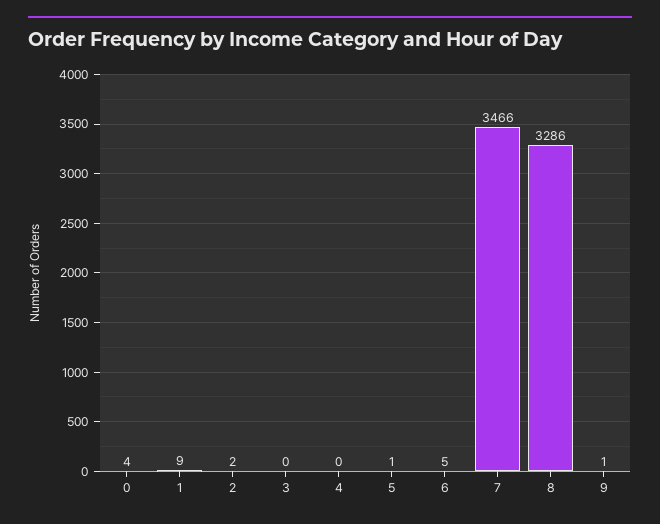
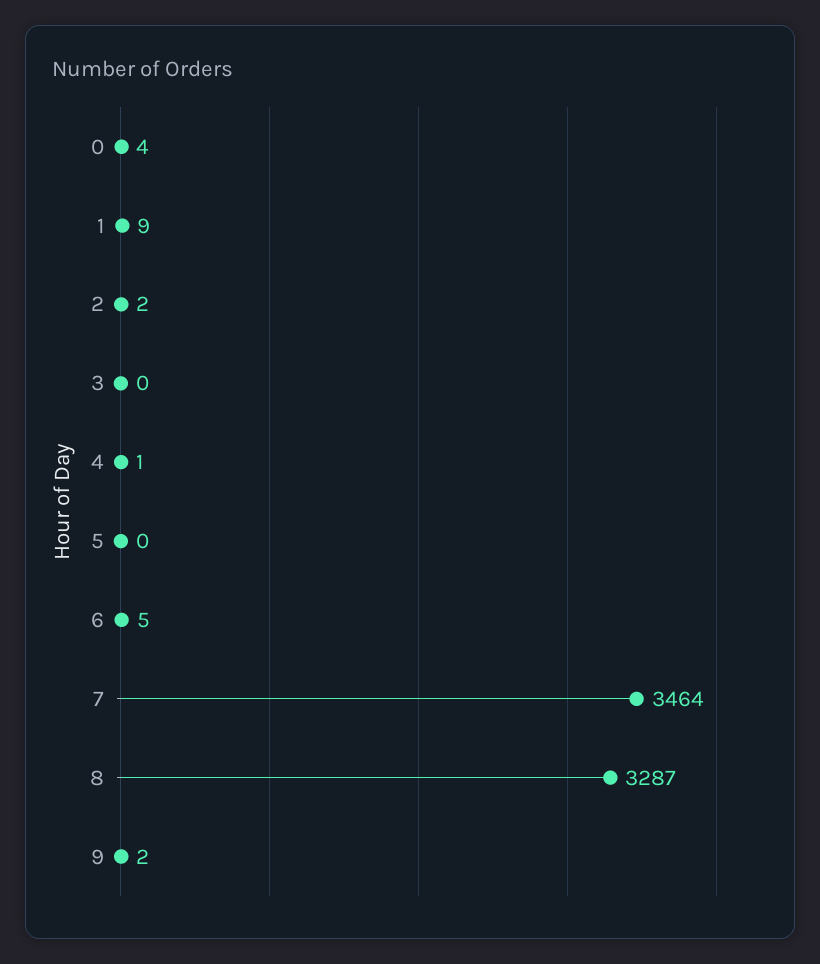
4: 0 -> 1
5: 1 -> 0
7: 3466 -> 3464
8: 3286 -> 3287
9: 1 -> 2

